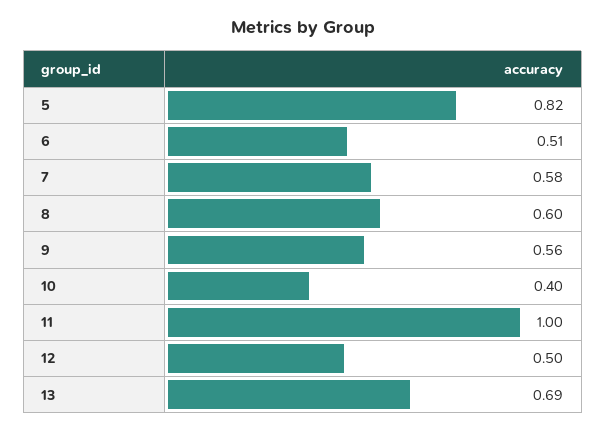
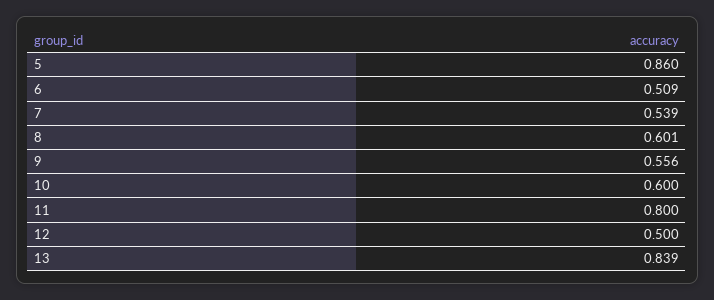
5: 0.82 -> 0.86
7: 0.58 -> 0.539
10: 0.4 -> 0.6
11: 1 -> 0.8
13: 0.69 -> 0.839

